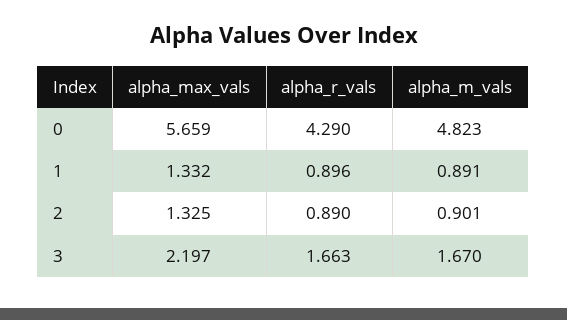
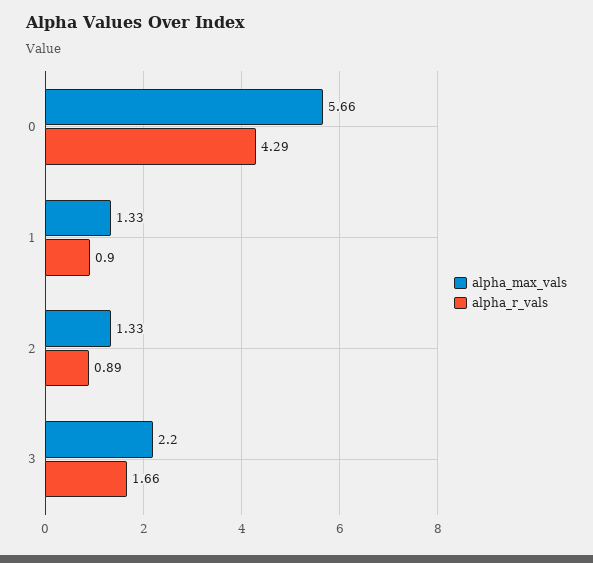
alpha_m_vals, 0: 4.823 -> none
alpha_m_vals, 1: 0.891 -> none
alpha_m_vals, 2: 0.901 -> none
alpha_m_vals, 3: 1.67 -> none

